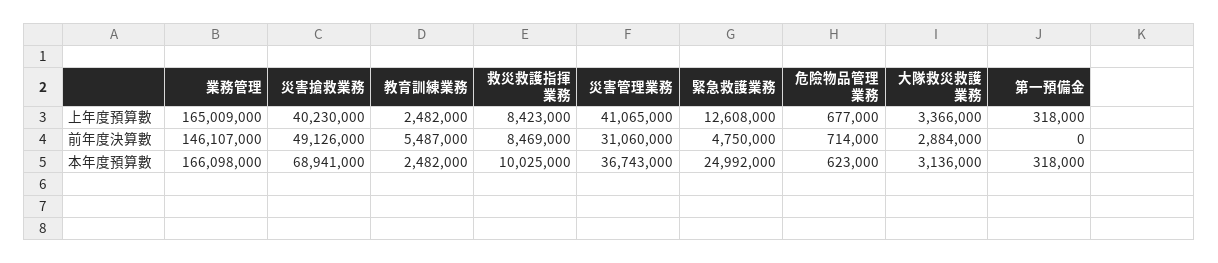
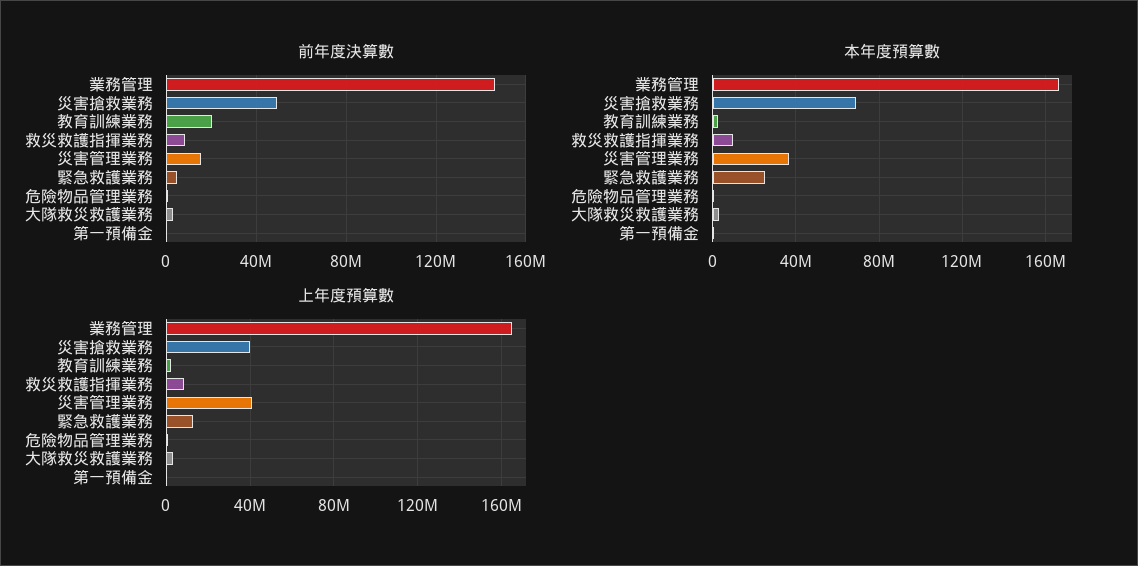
前年度決算數, 教育訓練業務: 5487000 -> 20000000
前年度決算數, 災害管理業務: 31060000 -> 15000000

